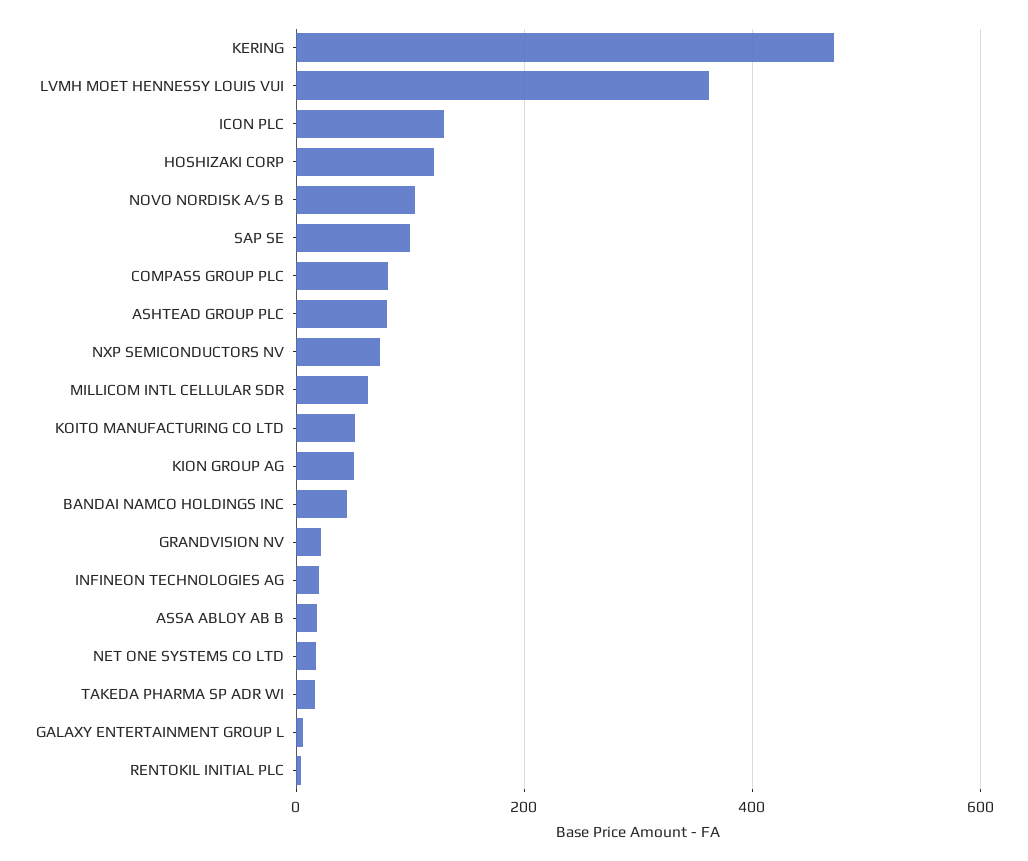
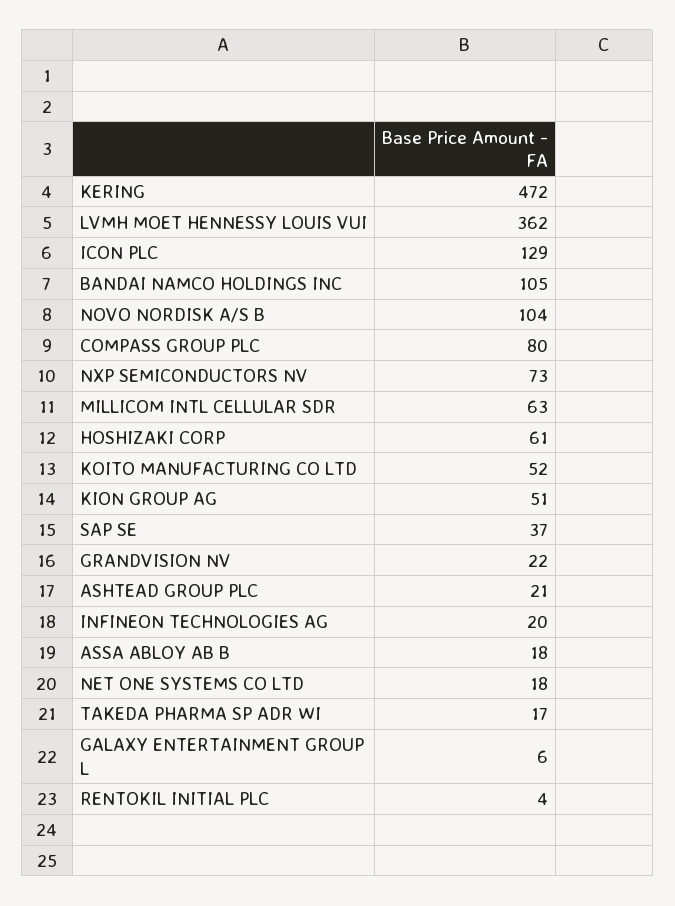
HOSHIZAKI CORP: 120 -> 61
SAP SE: 100 -> 37
ASHTEAD GROUP PLC: 80 -> 21
BANDAI NAMCO HOLDINGS INC: 40 -> 105

